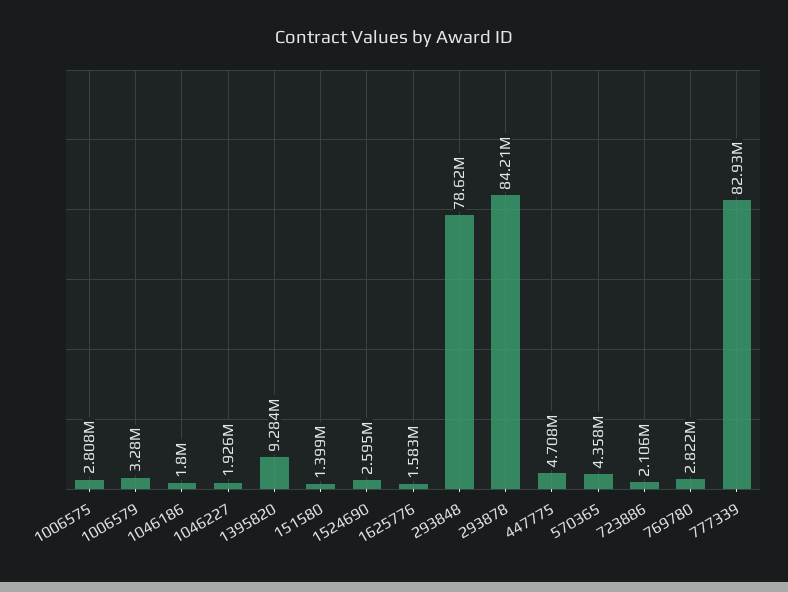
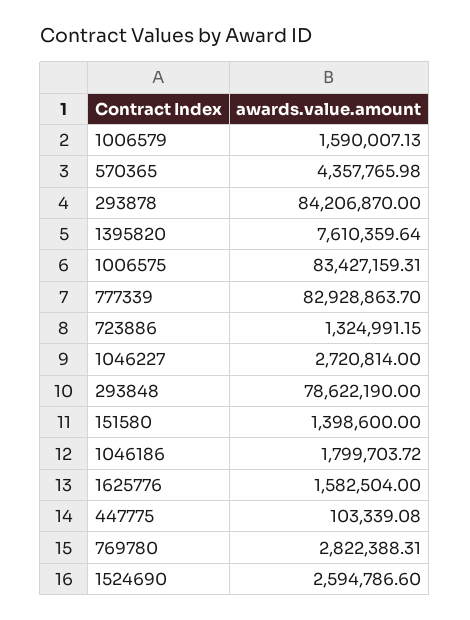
1006575: 2808000 -> 83427159.31
1006579: 3280000 -> 1590007.13
1046227: 1926000 -> 2720814
1395820: 9284000 -> 7610359.64
447775: 4708000 -> 103339.08
723886: 2106000 -> 1324991.15

